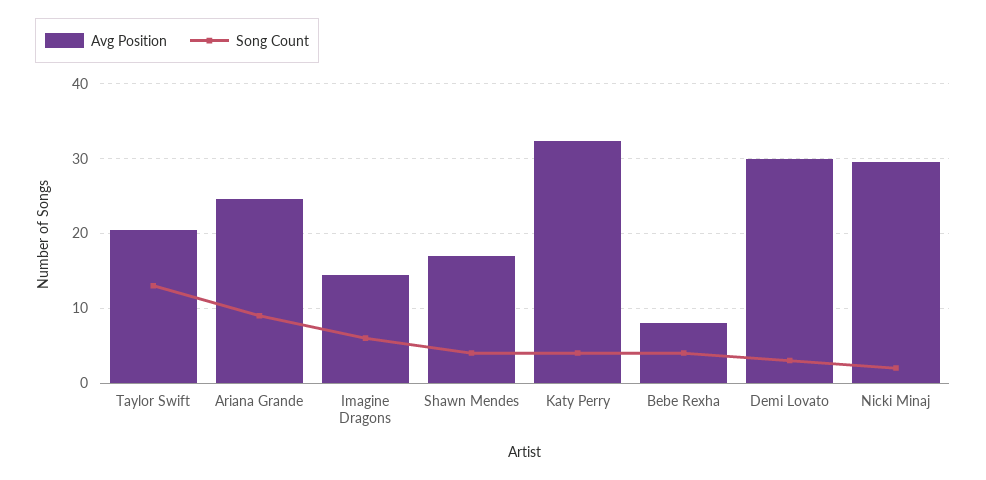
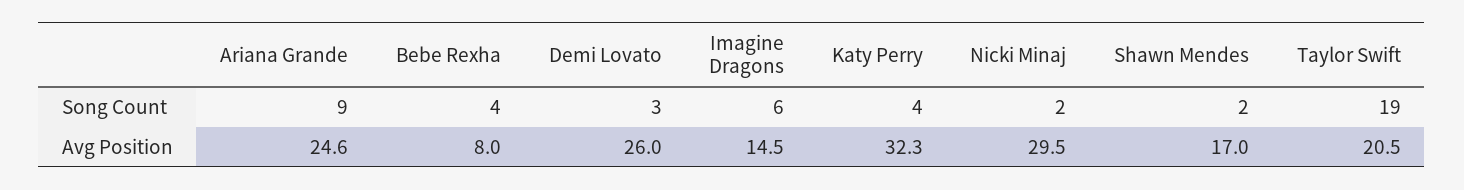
Song Count, Taylor Swift: 13 -> 19
Song Count, Shawn Mendes: 4 -> 2
Avg Position, Demi Lovato: 30 -> 26

